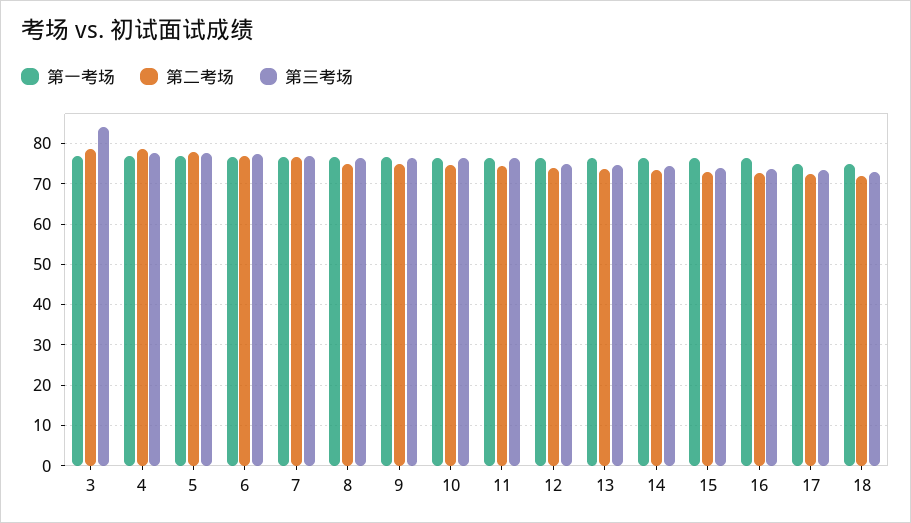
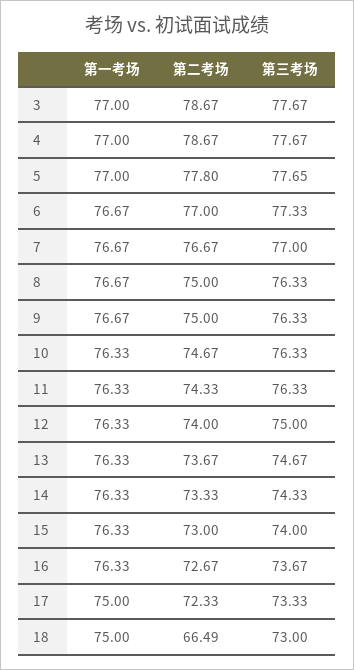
第三考场, 3: 84 -> 77.67
第二考场, 18: 72 -> 66.49

